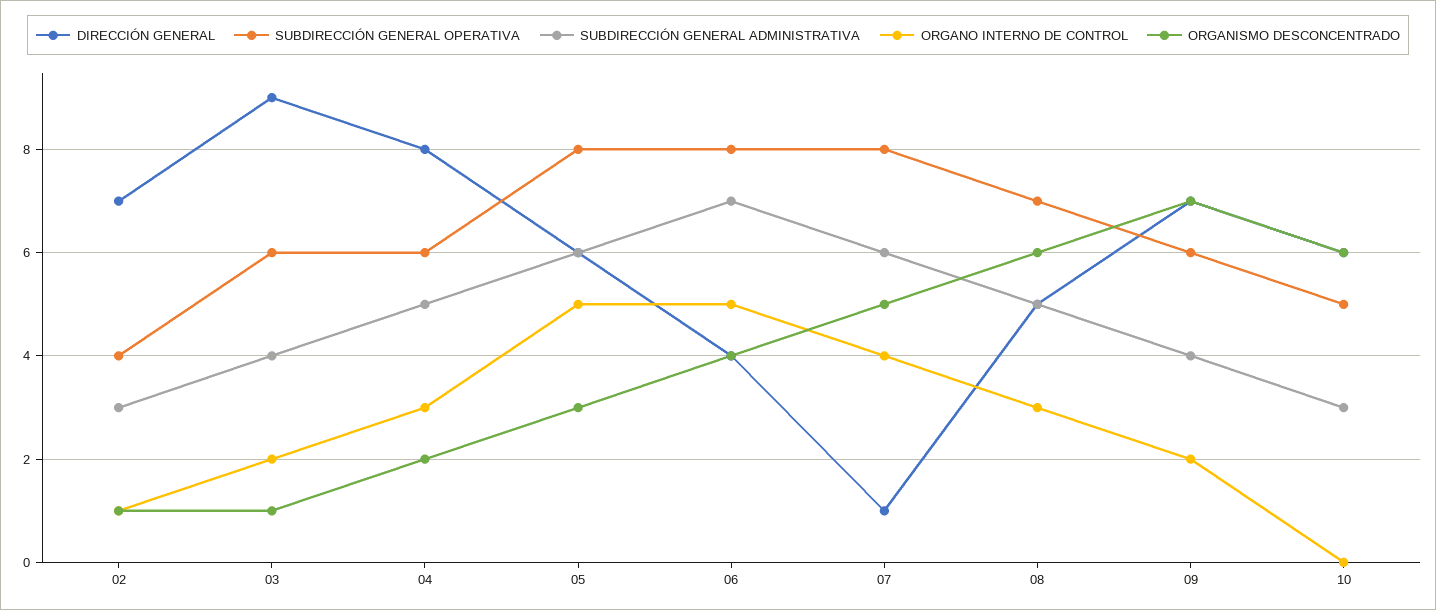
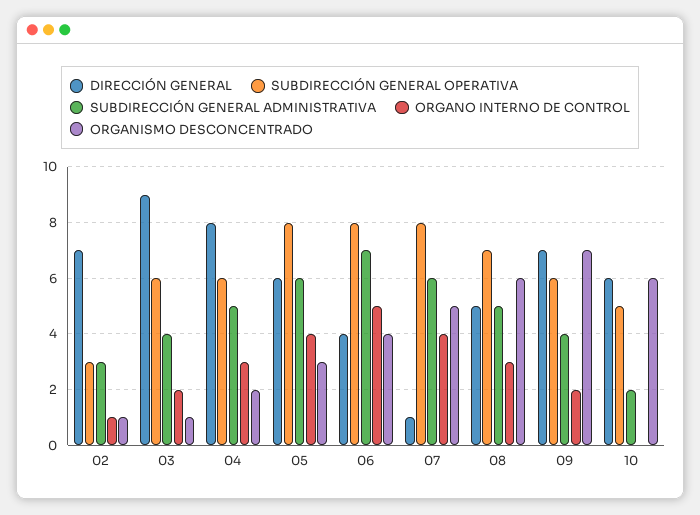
SUBDIRECCIÓN GENERAL OPERATIVA, 02: 4 -> 3
ORGANO INTERNO DE CONTROL, 05: 5 -> 4
SUBDIRECCIÓN GENERAL ADMINISTRATIVA, 10: 3 -> 2

